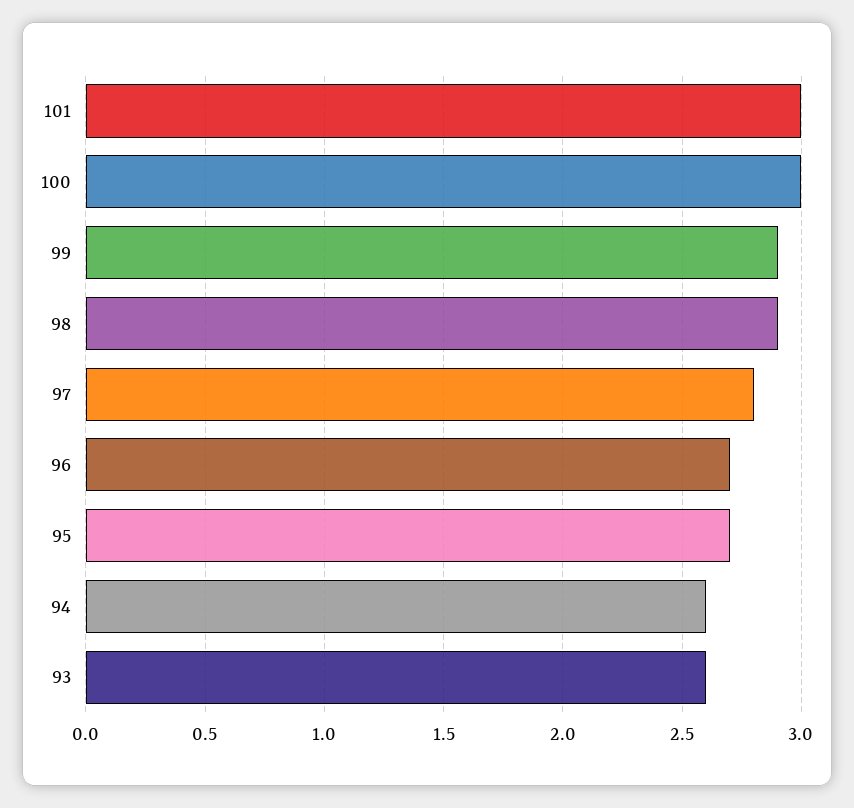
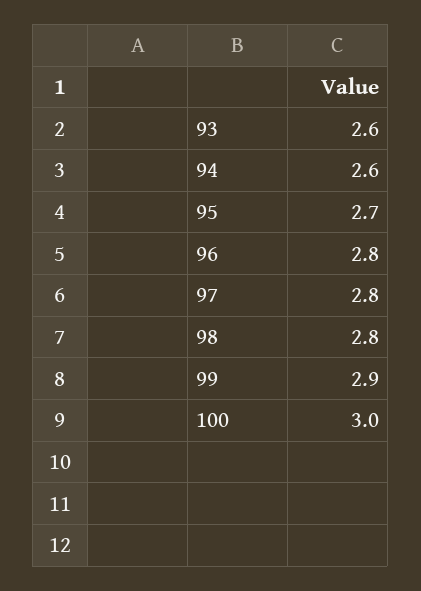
101: 3 -> none
98: 2.9 -> 2.8
96: 2.7 -> 2.8

